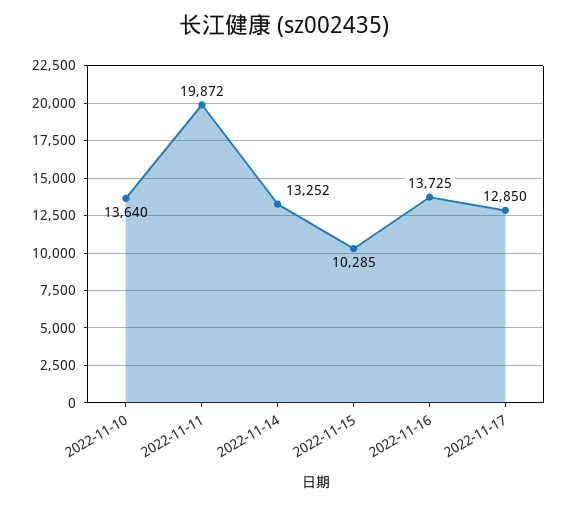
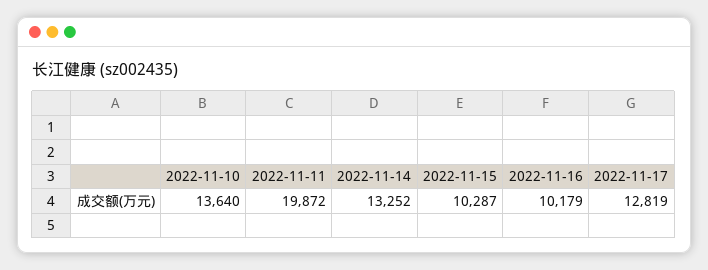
2022-11-15: 10285 -> 10287
2022-11-16: 13725 -> 10179
2022-11-17: 12850 -> 12819

